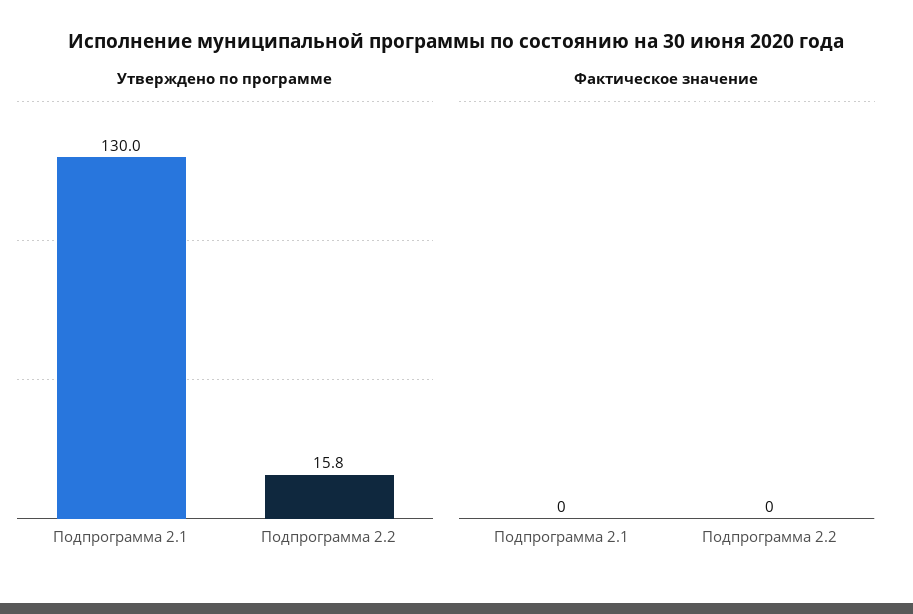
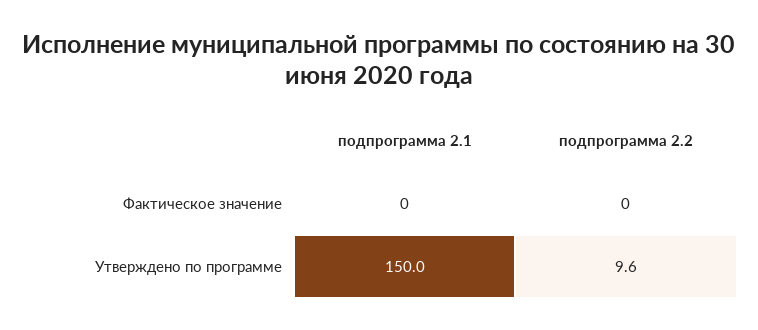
Утверждено по программе, Подпрограмма 2.1: 130 -> 150
Утверждено по программе, Подпрограмма 2.2: 15.8 -> 9.6

